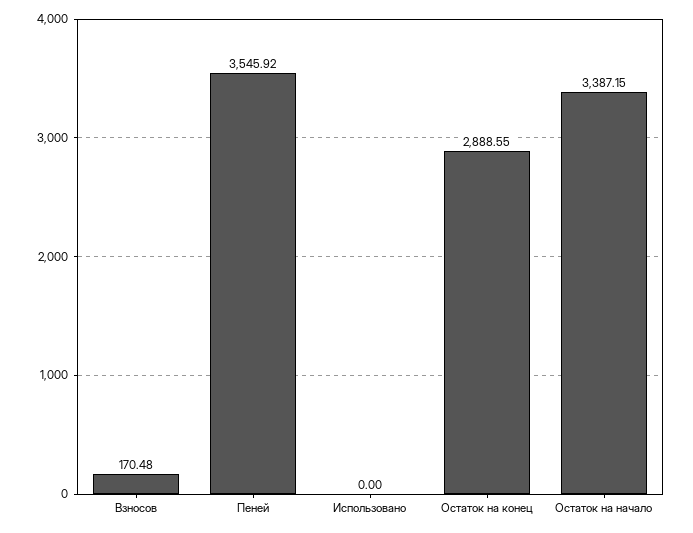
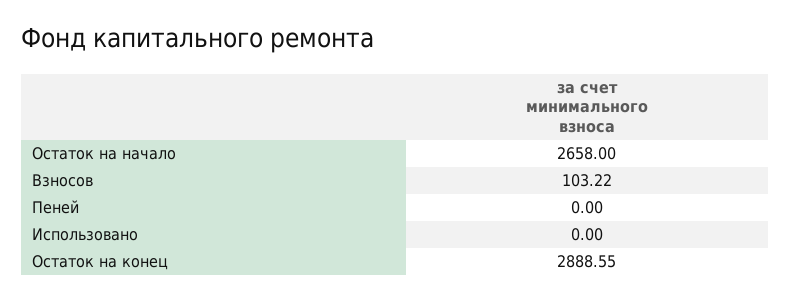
Взносов: 170.48 -> 103.22
Пеней: 3545.92 -> 0
Остаток на начало: 3387.15 -> 2658

